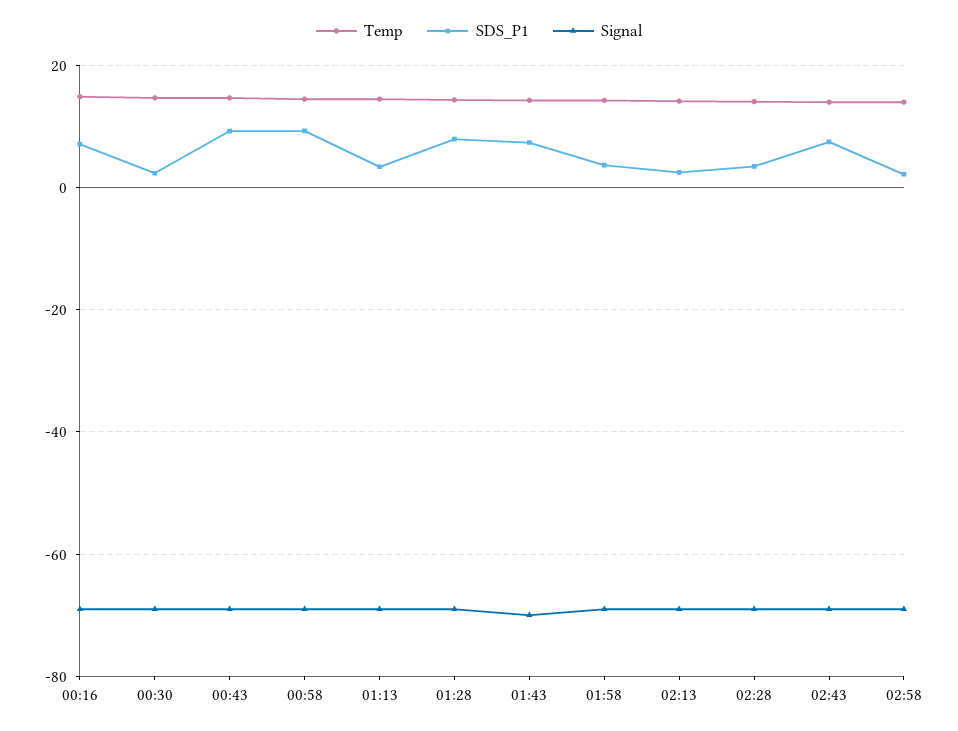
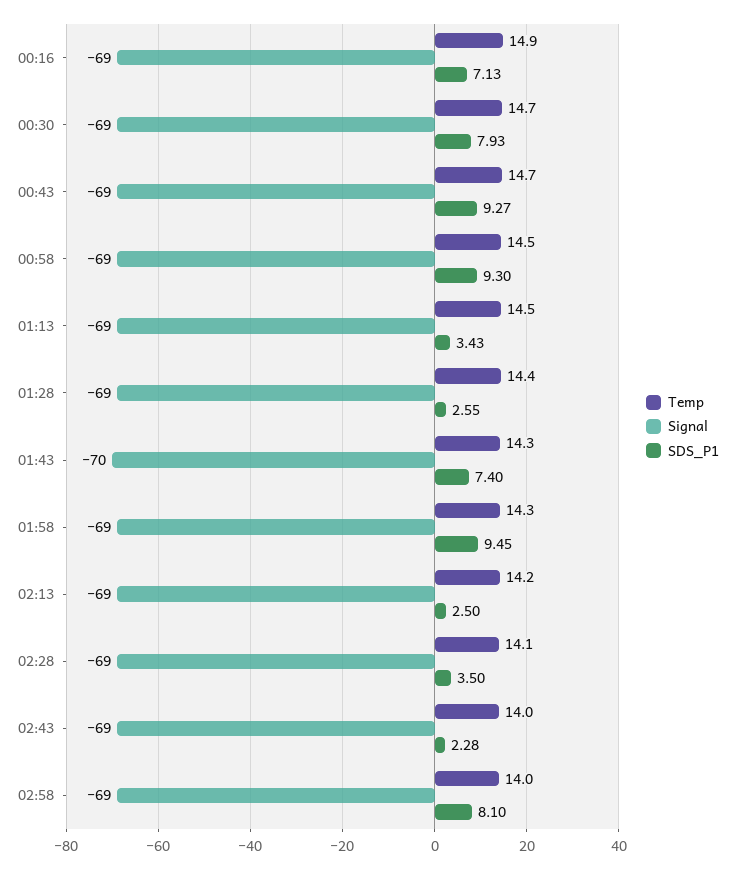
SDS_P1, 00:30: 2 -> 7.93
SDS_P1, 01:28: 8 -> 2.55
SDS_P1, 01:58: 4 -> 9.45
SDS_P1, 02:43: 8 -> 2.28
SDS_P1, 02:58: 2 -> 8.1

